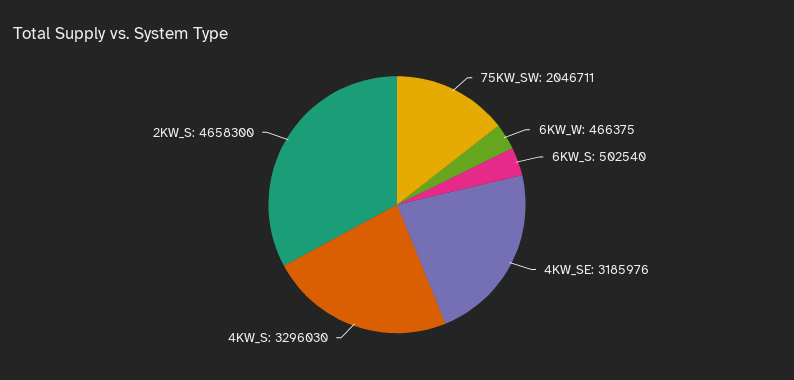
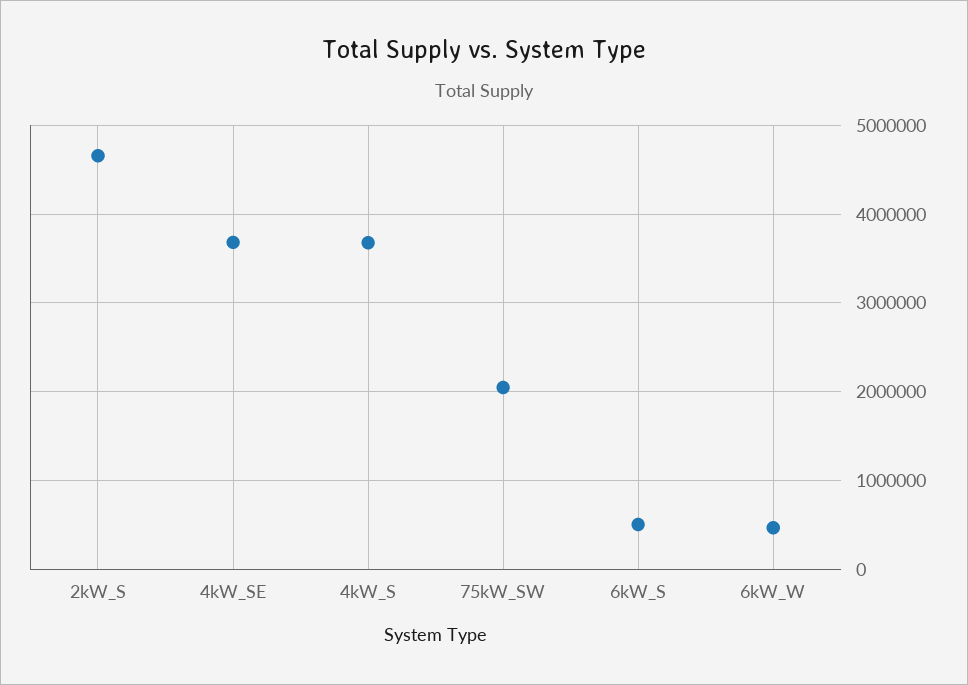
4KW_SE: 3185976 -> 3700000
4KW_S: 3296030 -> 3700000

